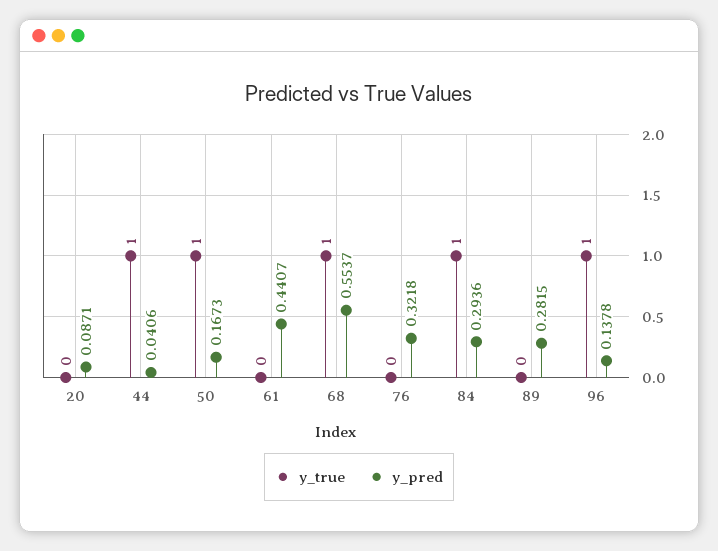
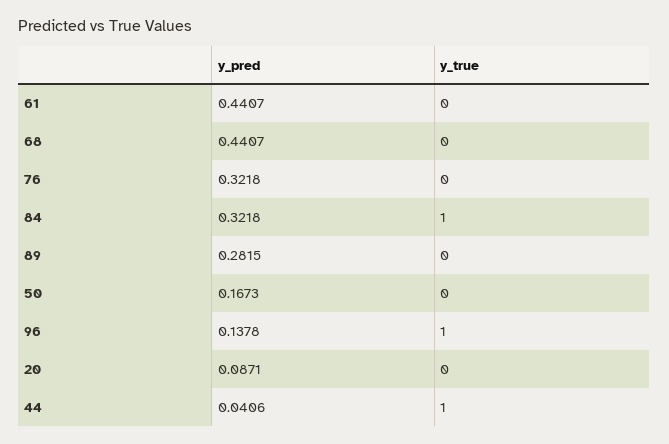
y_true, 50: 1 -> 0
y_true, 68: 1 -> 0
y_pred, 68: 0.5537 -> 0.4407
y_pred, 84: 0.2936 -> 0.3218

